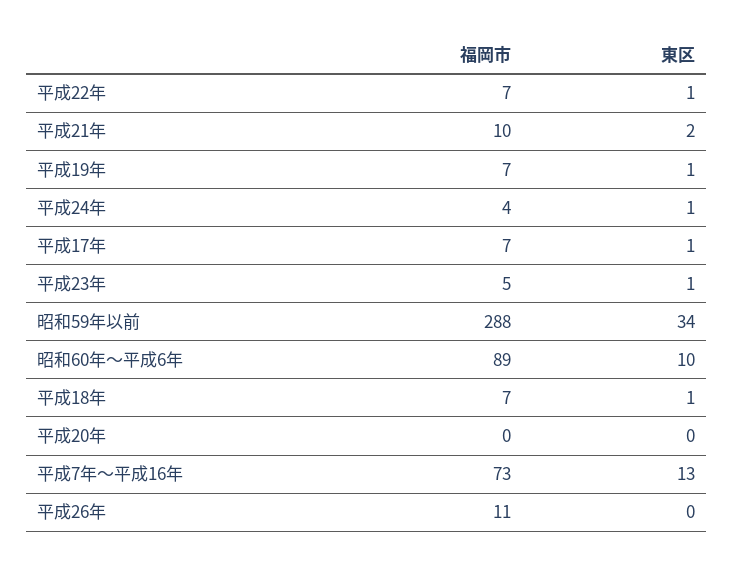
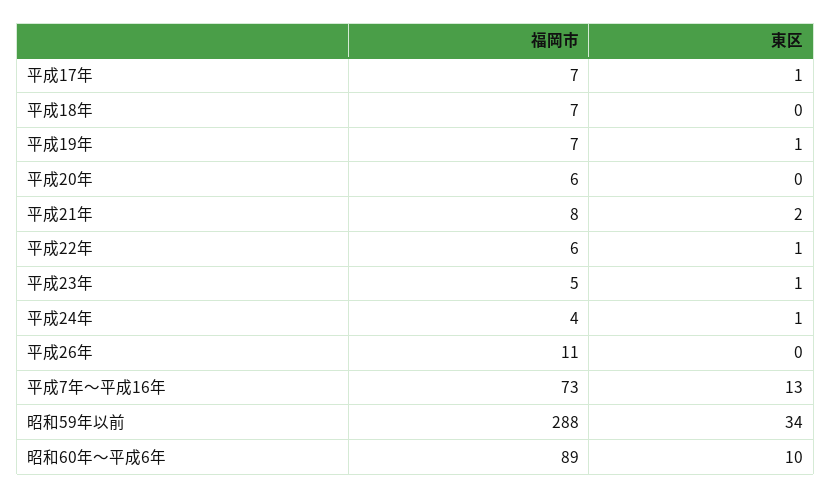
福岡市, 平成22年: 7 -> 6
福岡市, 平成21年: 10 -> 8
東区, 平成18年: 1 -> 0
福岡市, 平成20年: 0 -> 6

